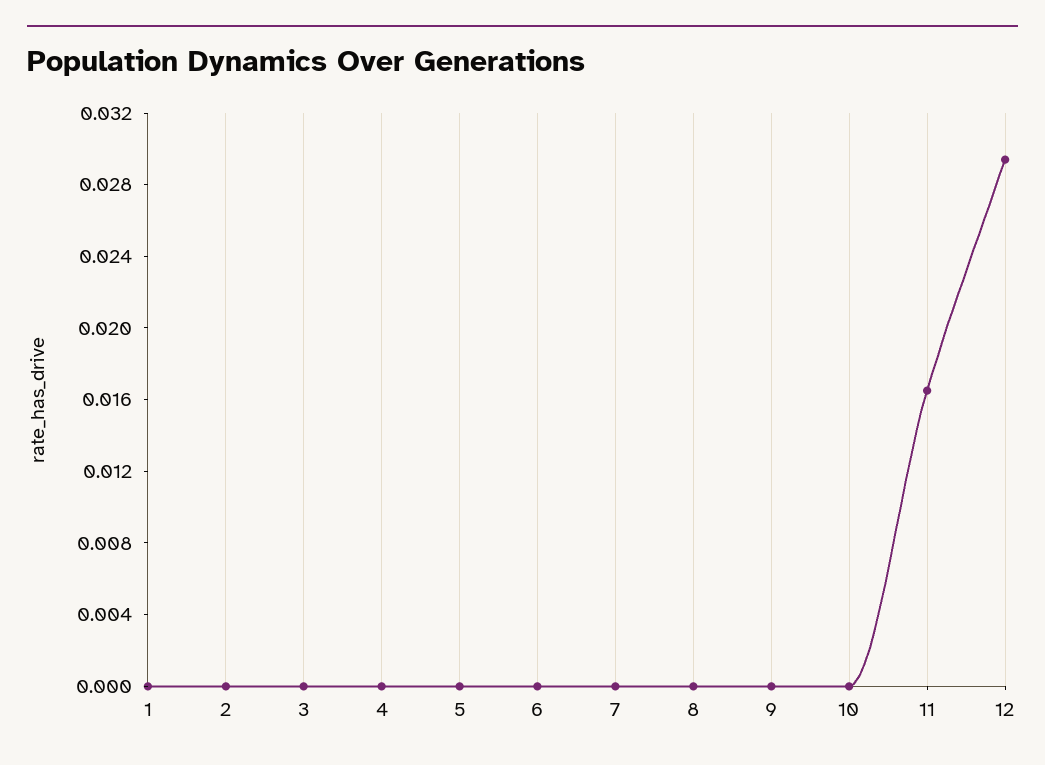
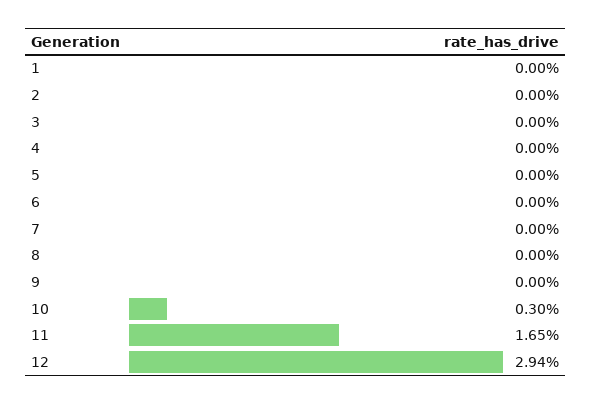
10: 0 -> 0.003

